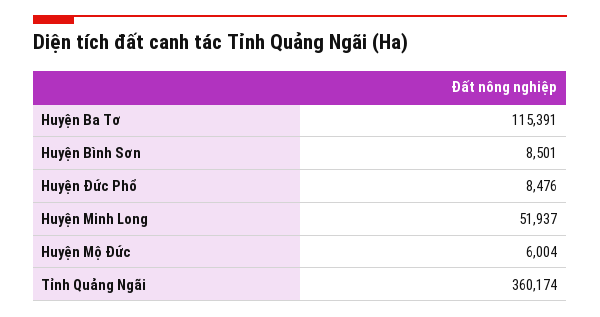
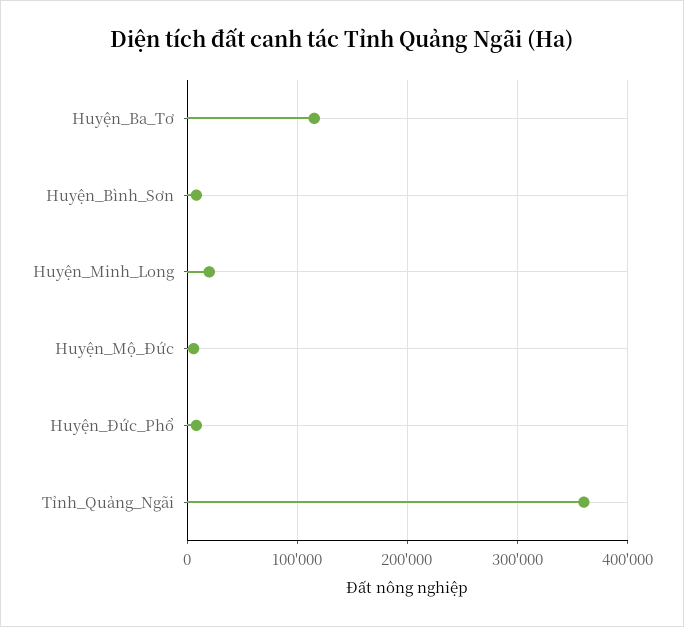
Huyện Minh Long: 51937 -> 20000

